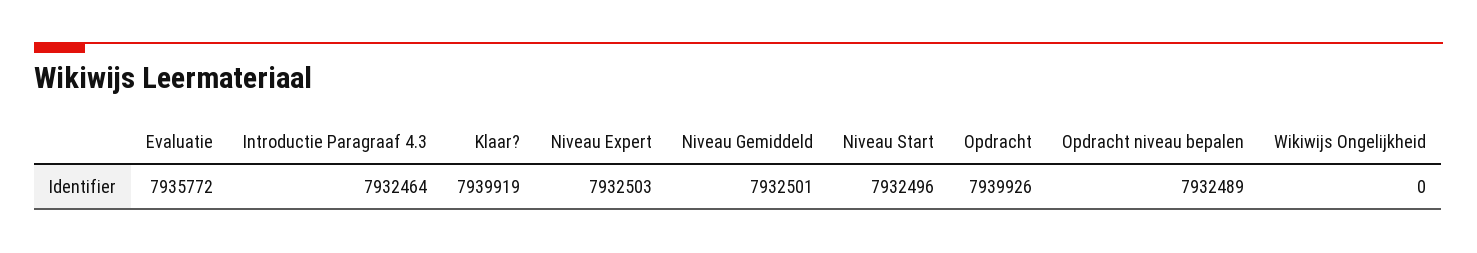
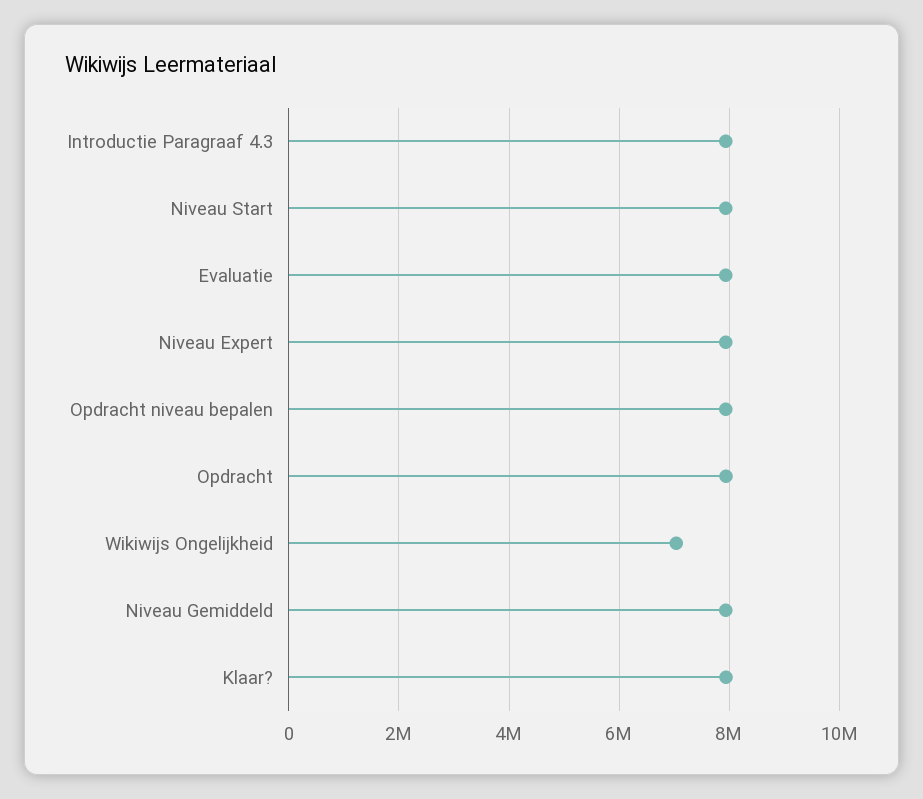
Wikiwijs Ongelijkheid: 0 -> 7000000

